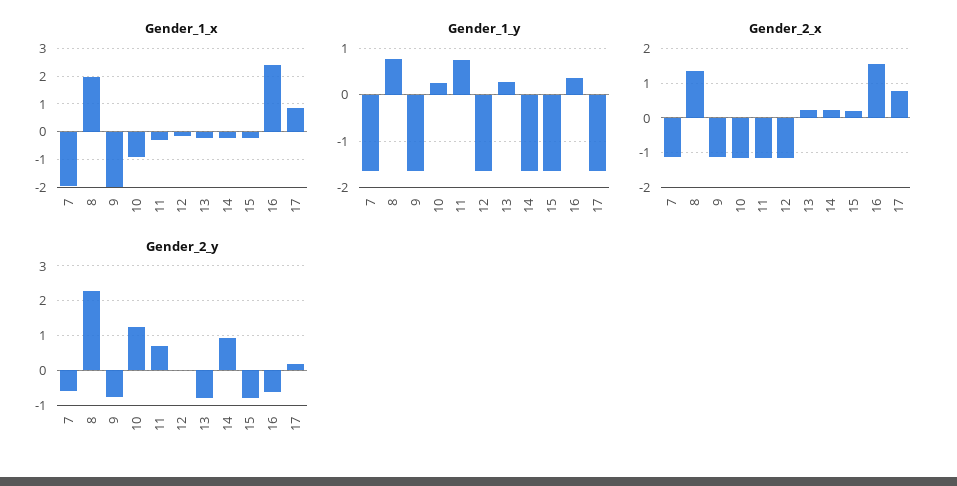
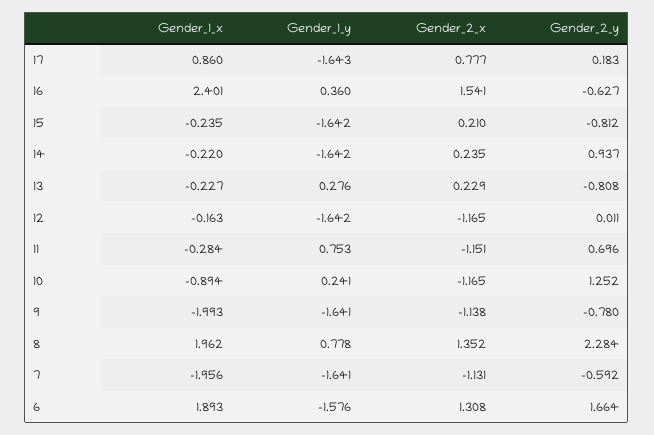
Gender_1_x, 6: none -> 1.893
Gender_1_y, 6: none -> -1.576
Gender_2_x, 6: none -> 1.308
Gender_2_y, 6: none -> 1.664

